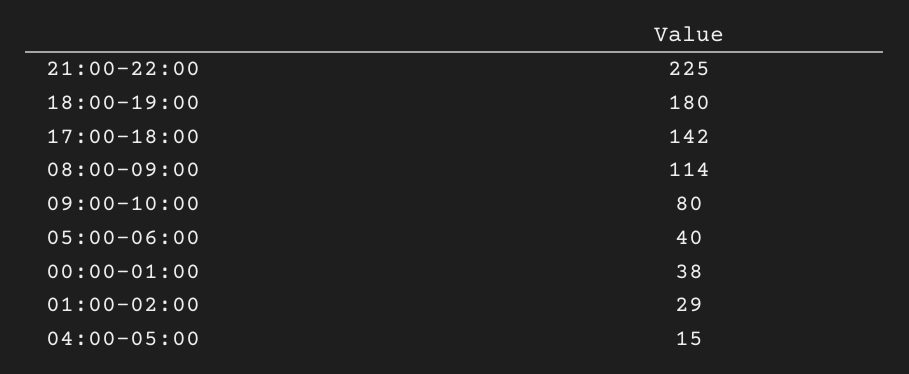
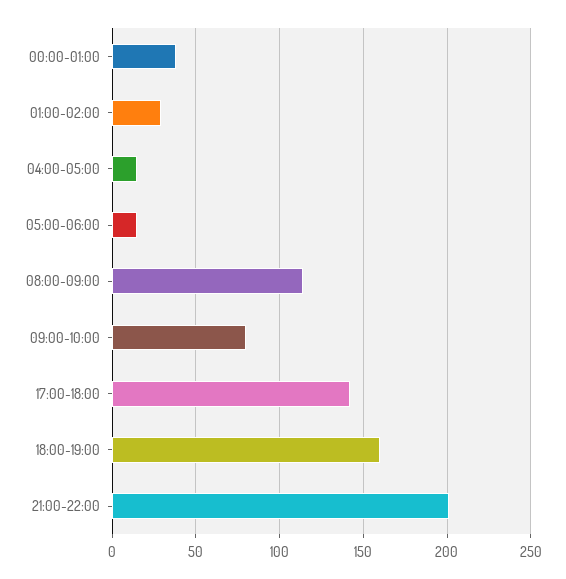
21:00-22:00: 225 -> 200
18:00-19:00: 180 -> 160
05:00-06:00: 40 -> 15

